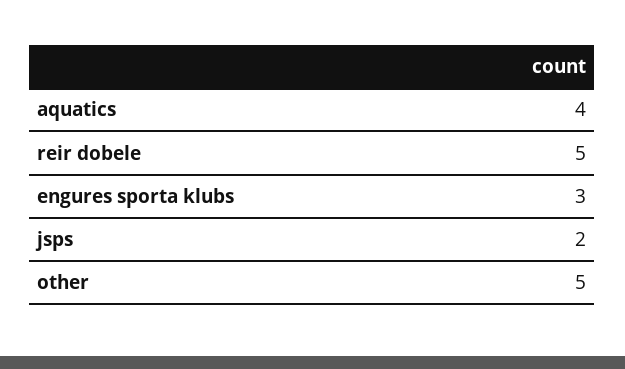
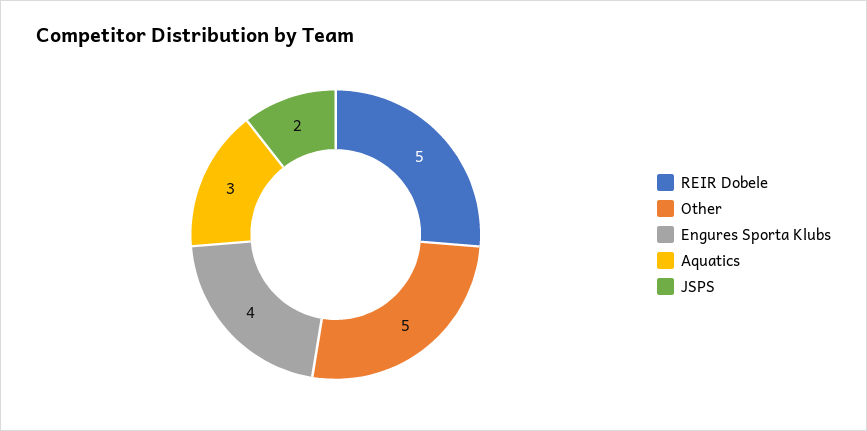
aquatics: 4 -> 3
engures sporta klubs: 3 -> 4

